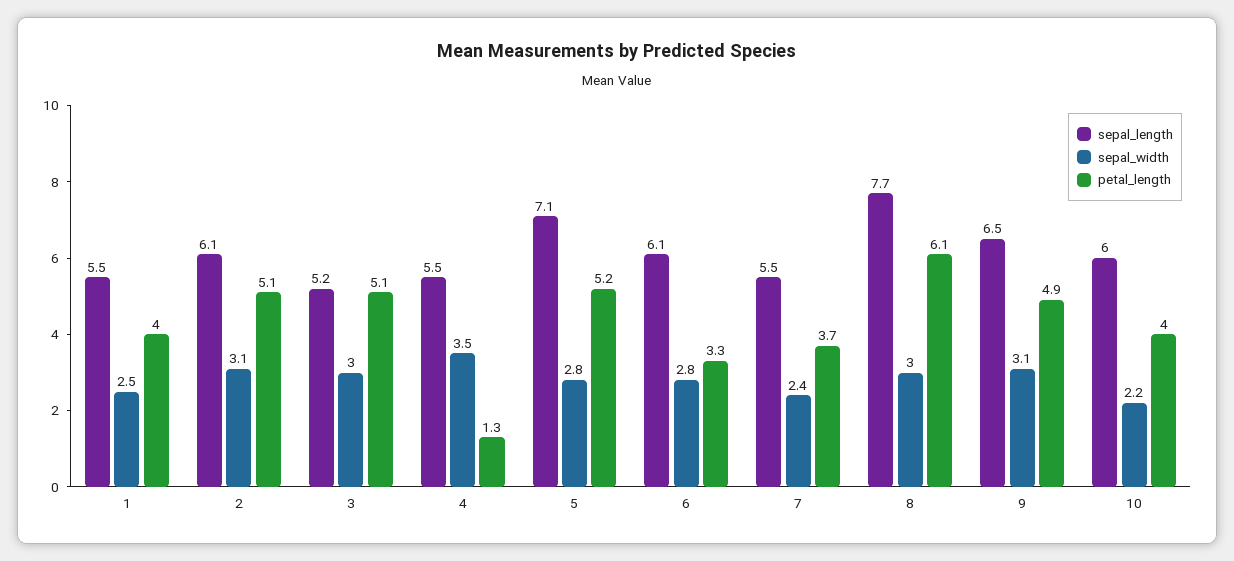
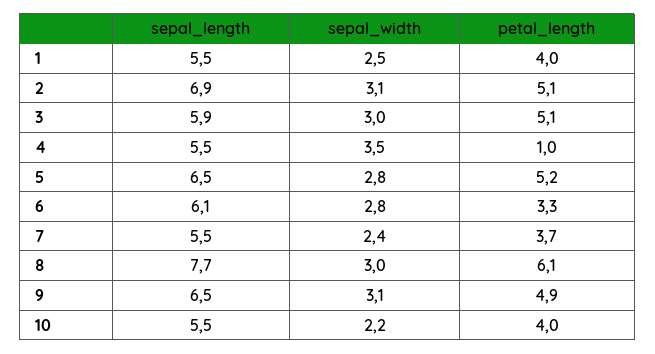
sepal_length, 2: 6.1 -> 6.9
sepal_length, 3: 5.2 -> 5.9
petal_length, 4: 1.3 -> 1
sepal_length, 5: 7.1 -> 6.5
sepal_length, 10: 6 -> 5.5

